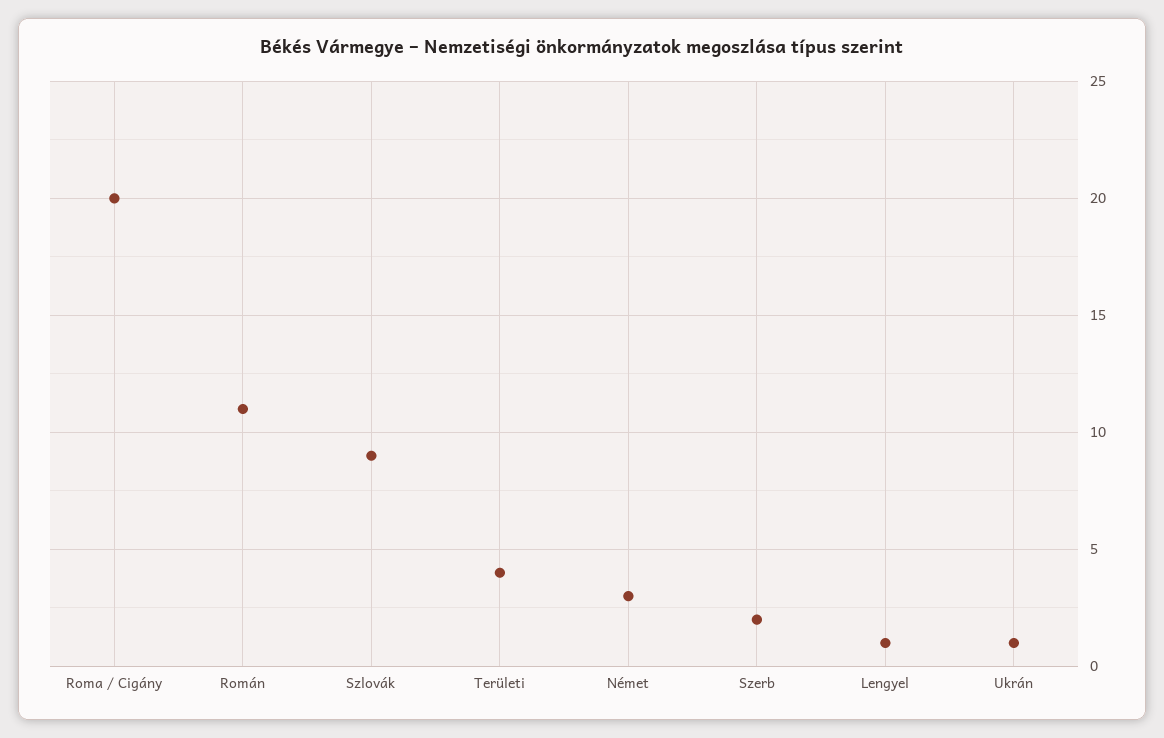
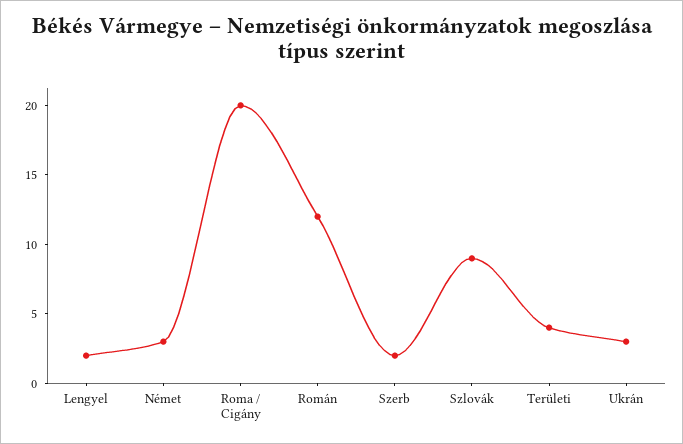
Román: 11 -> 12
Lengyel: 1 -> 2
Ukrán: 1 -> 3

